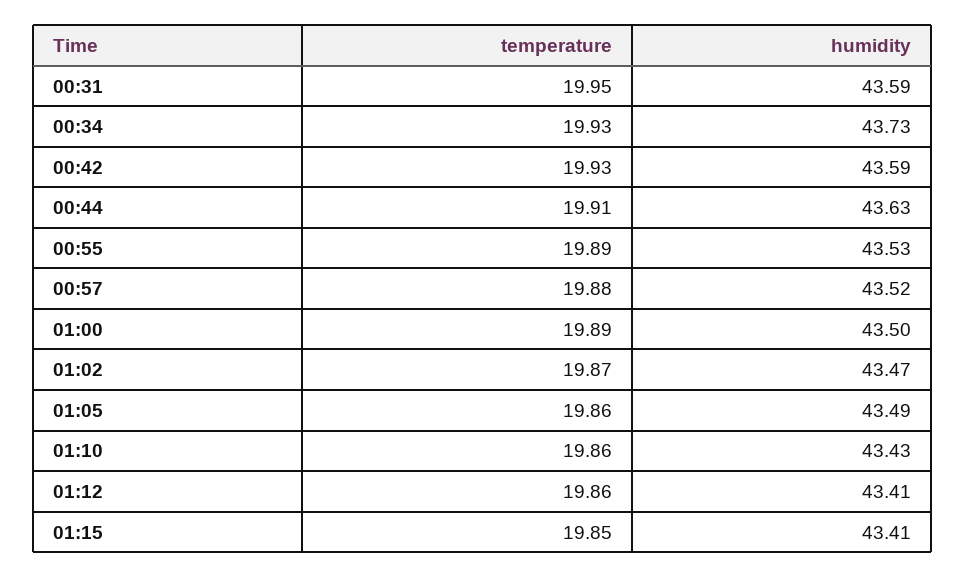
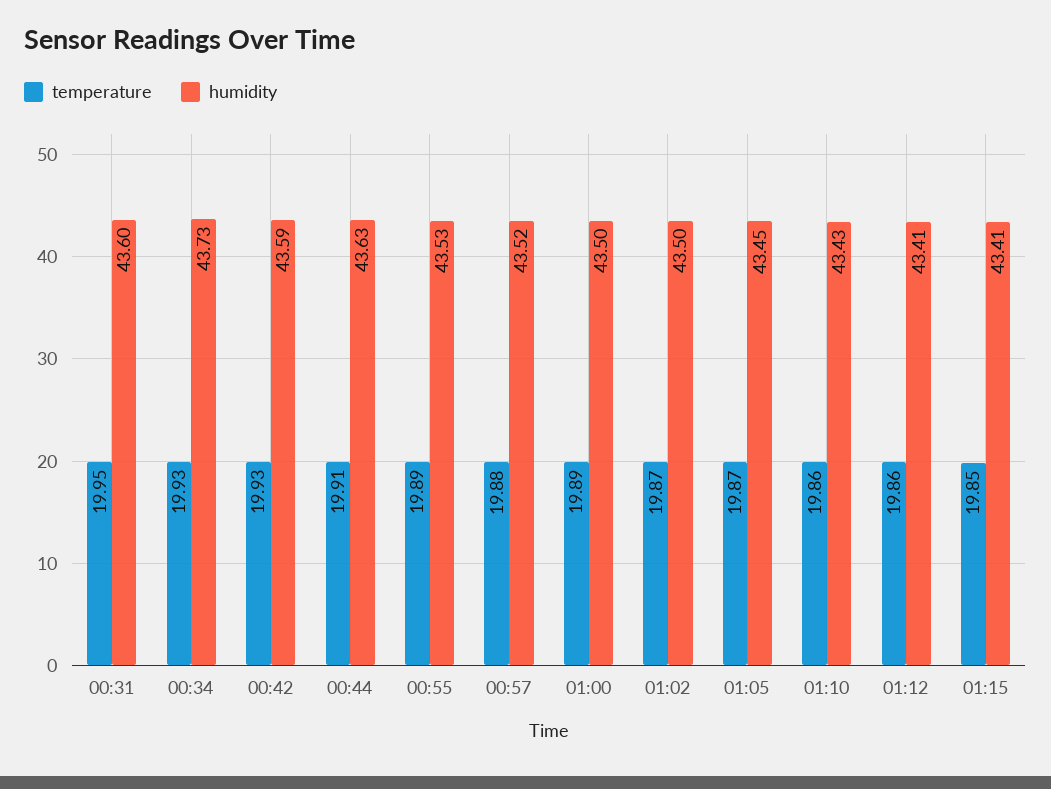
humidity, 00:31: 43.59 -> 43.6
humidity, 01:02: 43.47 -> 43.5
temperature, 01:05: 19.86 -> 19.87
humidity, 01:05: 43.49 -> 43.45

